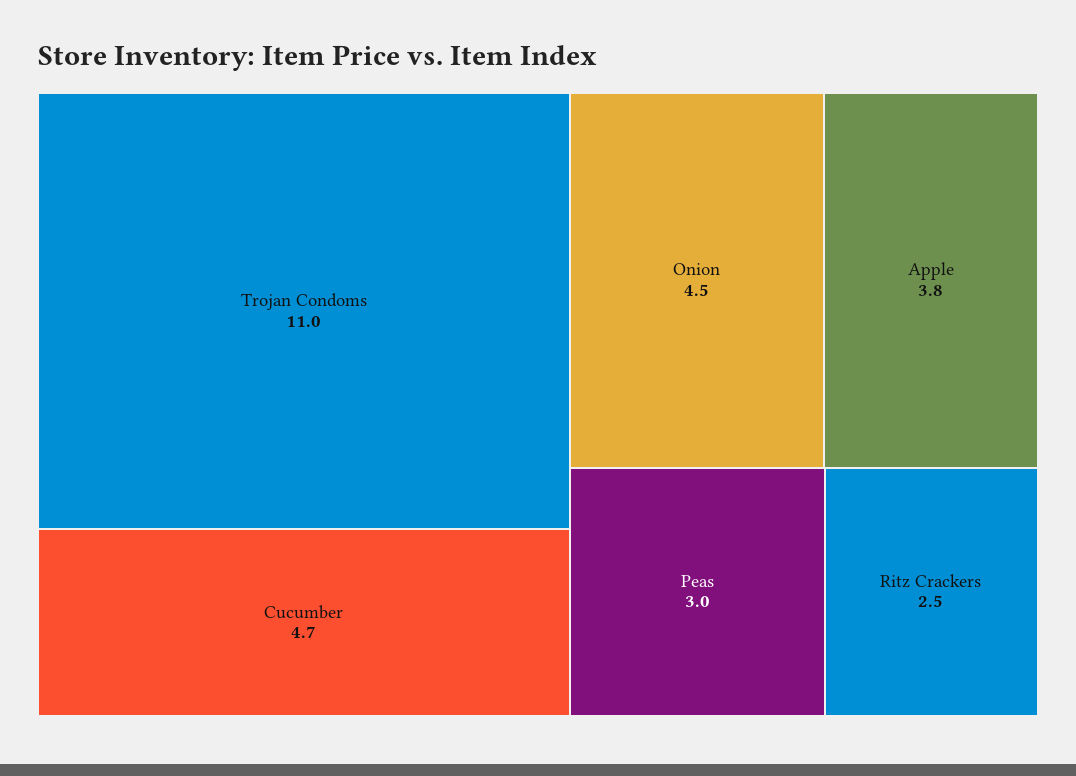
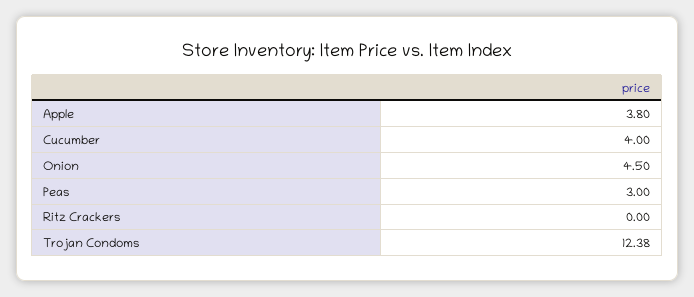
Trojan Condoms: 11 -> 12.38
Cucumber: 4.7 -> 4
Ritz Crackers: 2.5 -> 0

